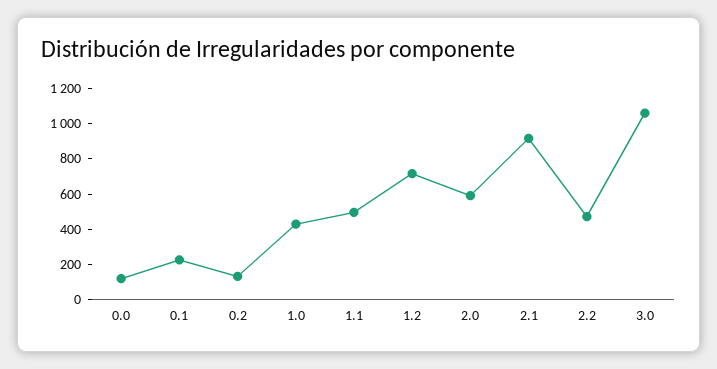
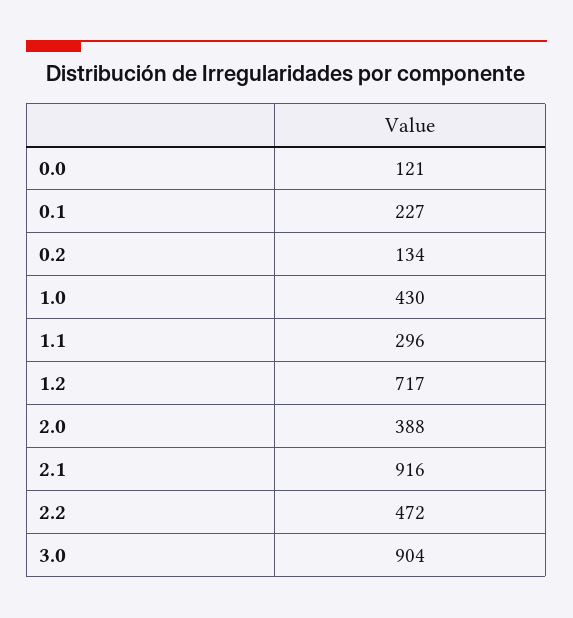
1.1: 500 -> 296
2.0: 600 -> 388
3.0: 1050 -> 904

